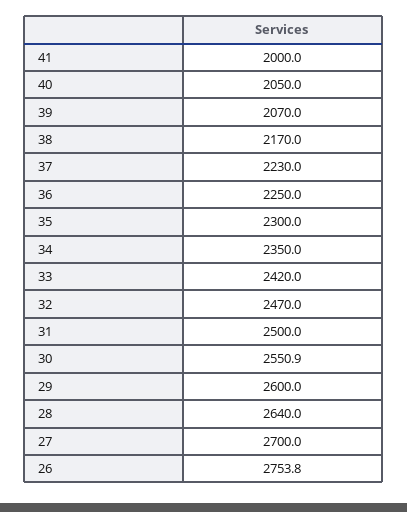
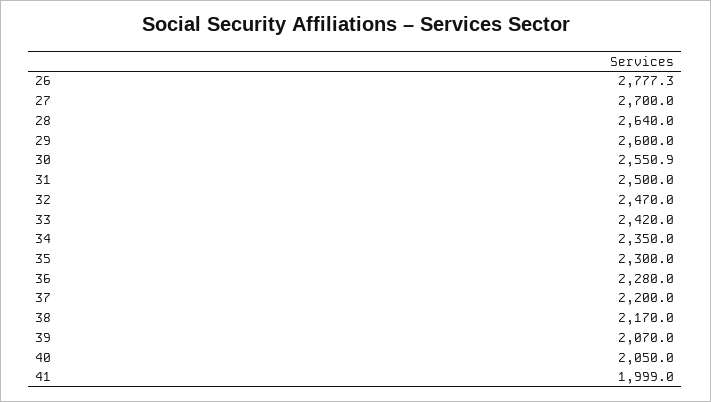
41: 2000 -> 1999
37: 2230 -> 2200
36: 2250 -> 2280
26: 2753.8 -> 2777.3

